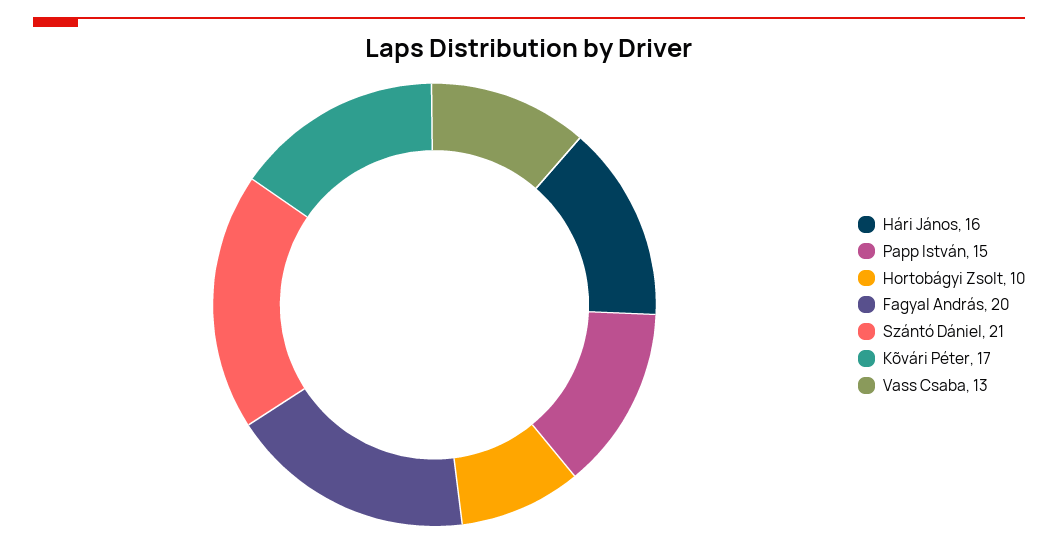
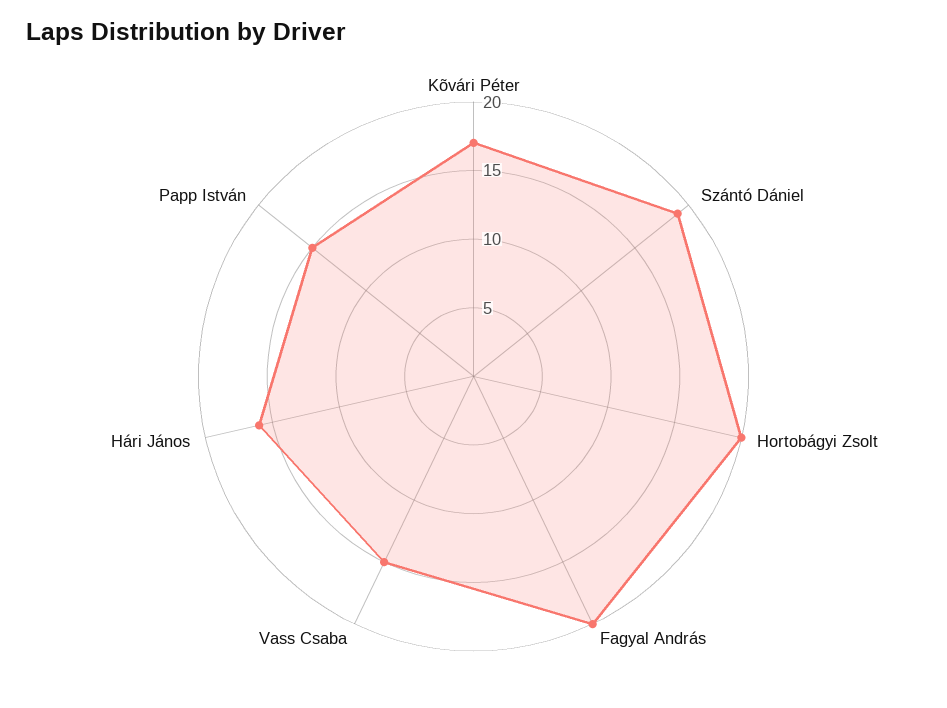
Hortobágyi Zsolt: 10 -> 20
Szántó Dániel: 21 -> 19
Vass Csaba: 13 -> 15

